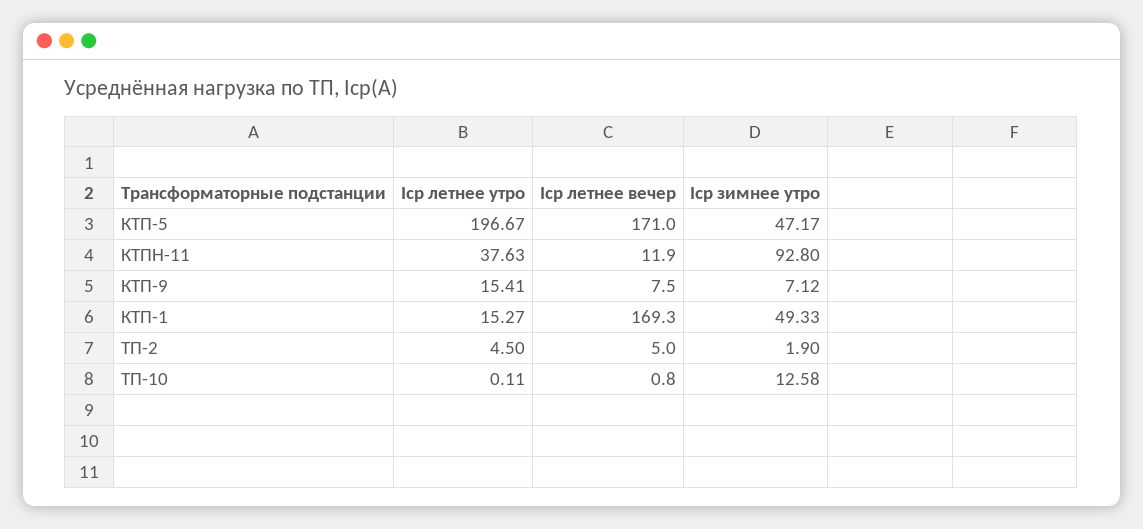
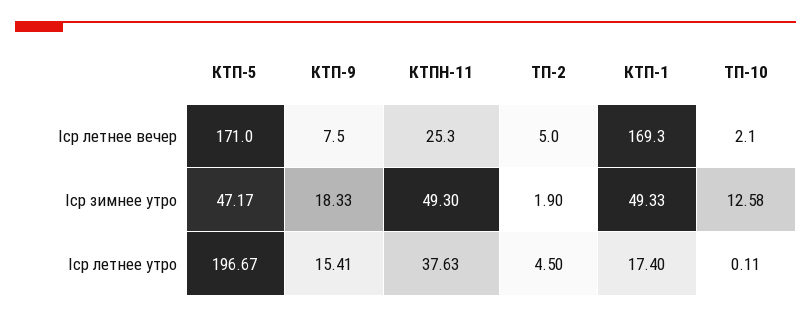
Iср летнее вечер, КТПН-11: 11.9 -> 25.3
Iср зимнее утро, КТПН-11: 92.8 -> 49.3
Iср зимнее утро, КТП-9: 7.12 -> 18.33
Iср летнее утро, КТП-1: 15.27 -> 17.4
Iср летнее вечер, ТП-10: 0.8 -> 2.1

